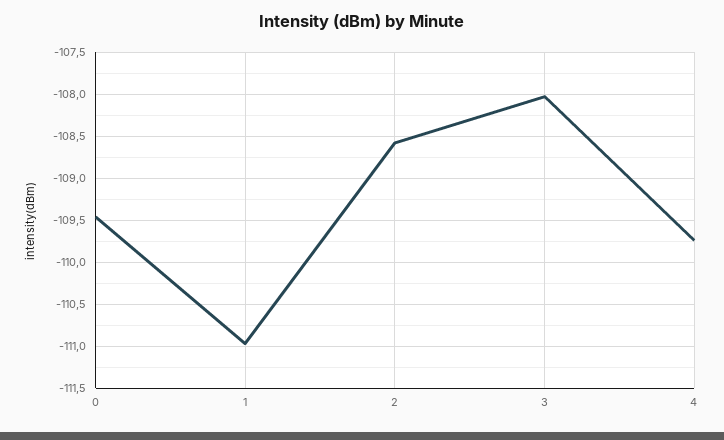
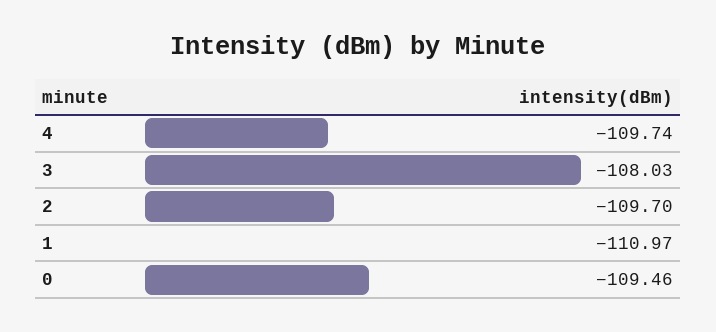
2: -108.6 -> -109.7

